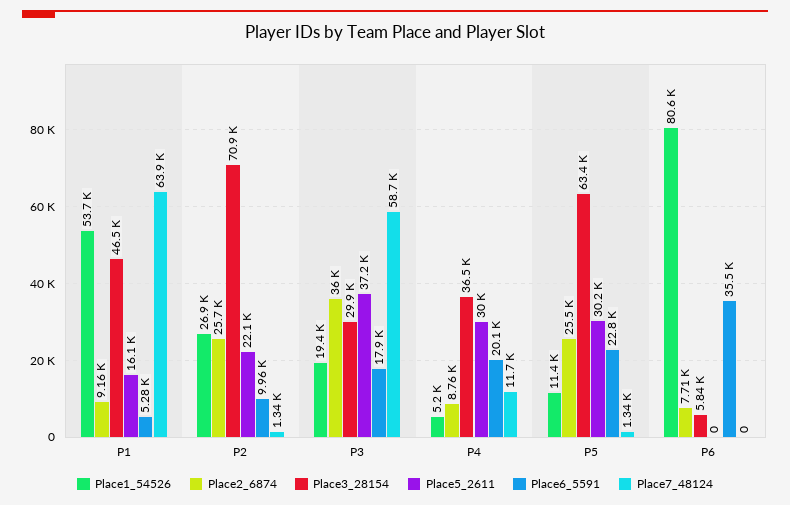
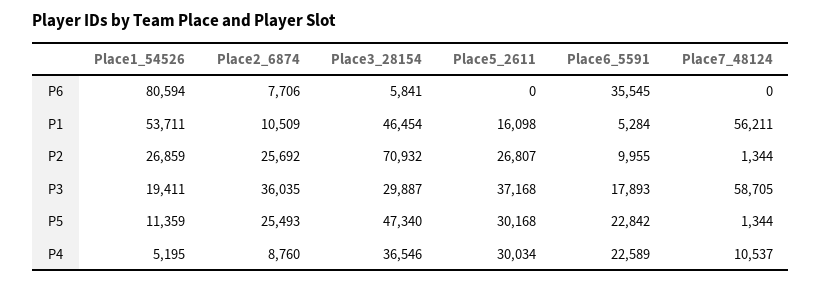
Place2_6874, P1: 9160 -> 10509
Place7_48124, P1: 63900 -> 56211
Place5_2611, P2: 22100 -> 26807
Place6_5591, P4: 20100 -> 22589
Place7_48124, P4: 11700 -> 10537
Place3_28154, P5: 63400 -> 47340

